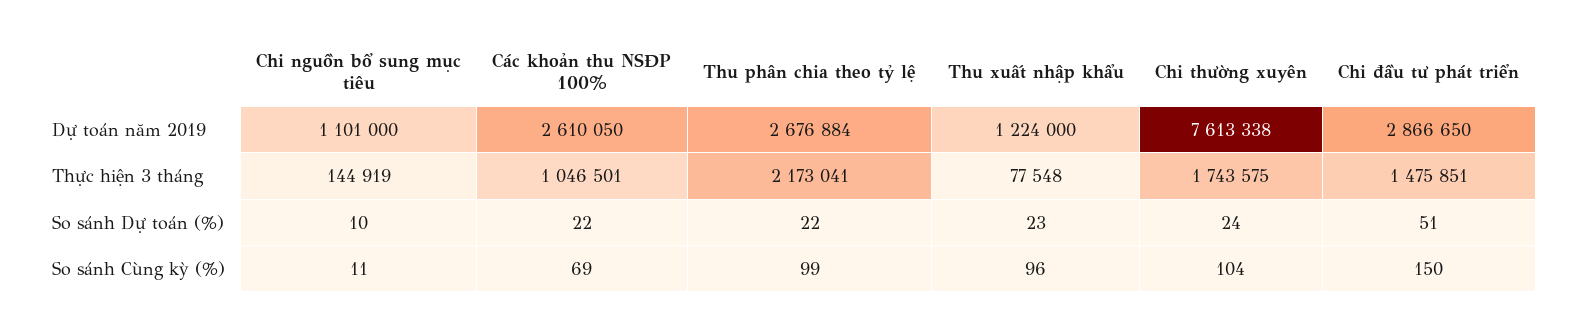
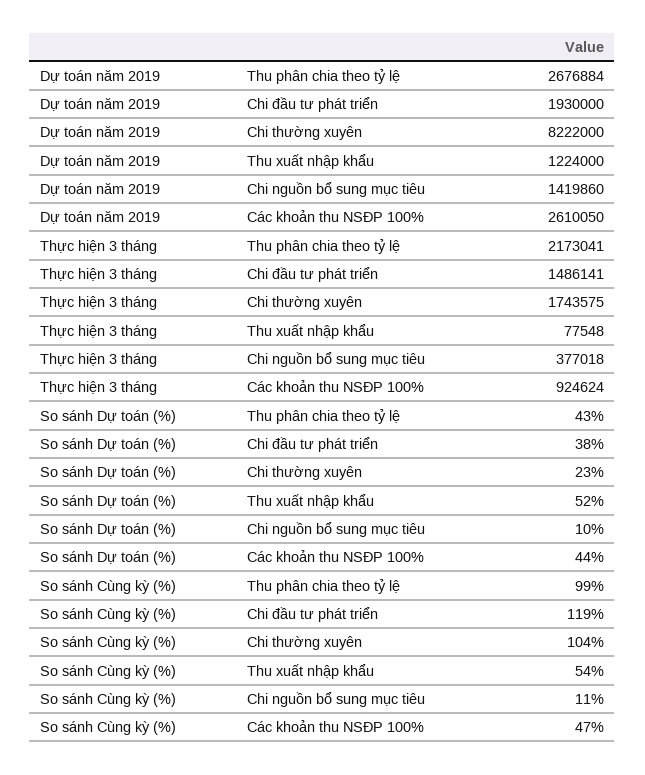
Chi nguồn bổ sung mục tiêu, Dự toán năm 2019: 1101000 -> 1419860
Chi thường xuyên, Dự toán năm 2019: 7613338 -> 8222000
Chi đầu tư phát triển, Dự toán năm 2019: 2866650 -> 1930000
Chi nguồn bổ sung mục tiêu, Thực hiện 3 tháng: 144919 -> 377018
Các khoản thu NSĐP 100%, Thực hiện 3 tháng: 1046501 -> 924624
Chi đầu tư phát triển, Thực hiện 3 tháng: 1475851 -> 1486141
Các khoản thu NSĐP 100%, So sánh Dự toán (%): 22 -> 44
Thu phân chia theo tỷ lệ, So sánh Dự toán (%): 22 -> 43
Thu xuất nhập khẩu, So sánh Dự toán (%): 23 -> 52
Chi thường xuyên, So sánh Dự toán (%): 24 -> 23
Chi đầu tư phát triển, So sánh Dự toán (%): 51 -> 38
Các khoản thu NSĐP 100%, So sánh Cùng kỳ (%): 69 -> 47
Thu xuất nhập khẩu, So sánh Cùng kỳ (%): 96 -> 54
Chi đầu tư phát triển, So sánh Cùng kỳ (%): 150 -> 119

